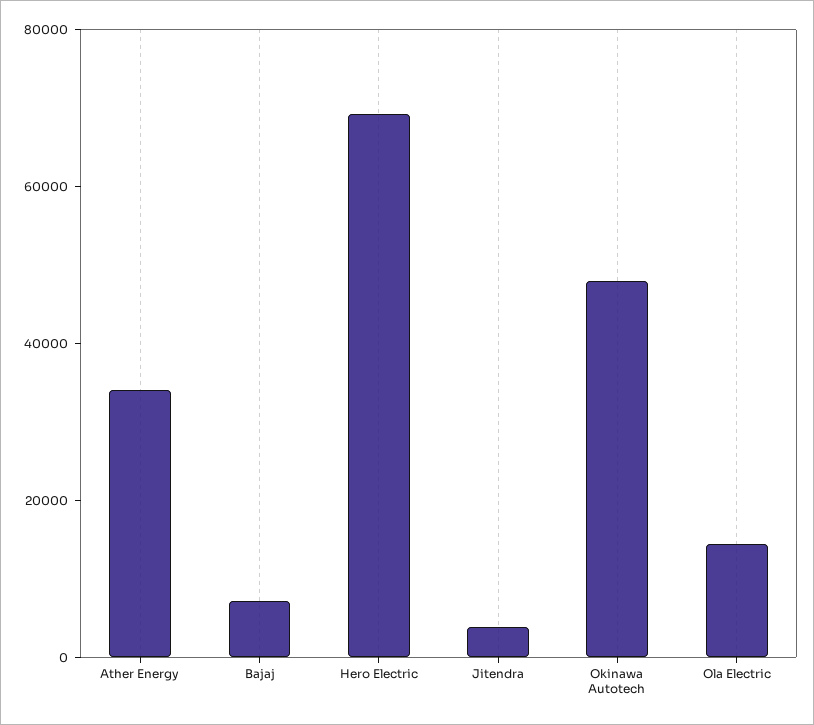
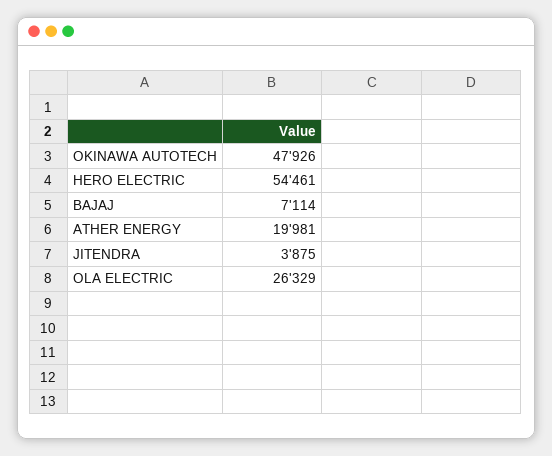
Ather Energy: 35000 -> 19981
Hero Electric: 70000 -> 54461
Ola Electric: 15000 -> 26329

